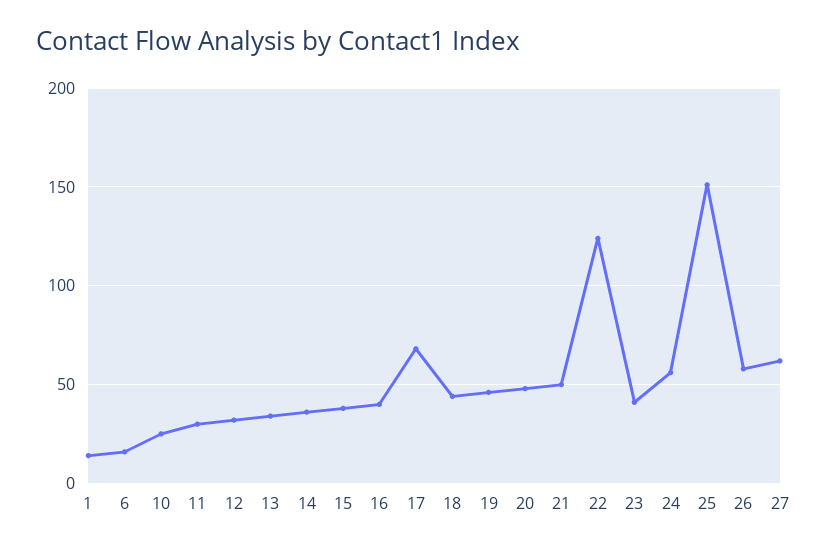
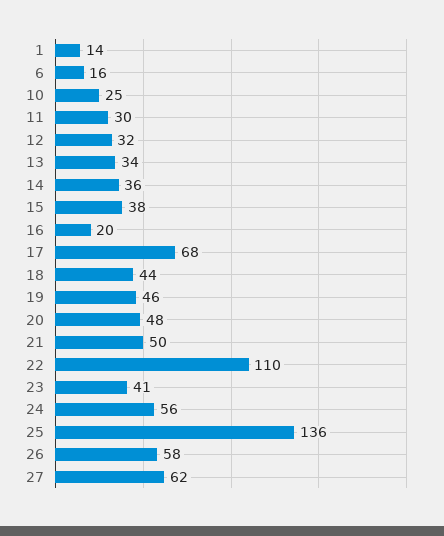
16: 40 -> 20
22: 125 -> 110
25: 150 -> 136

